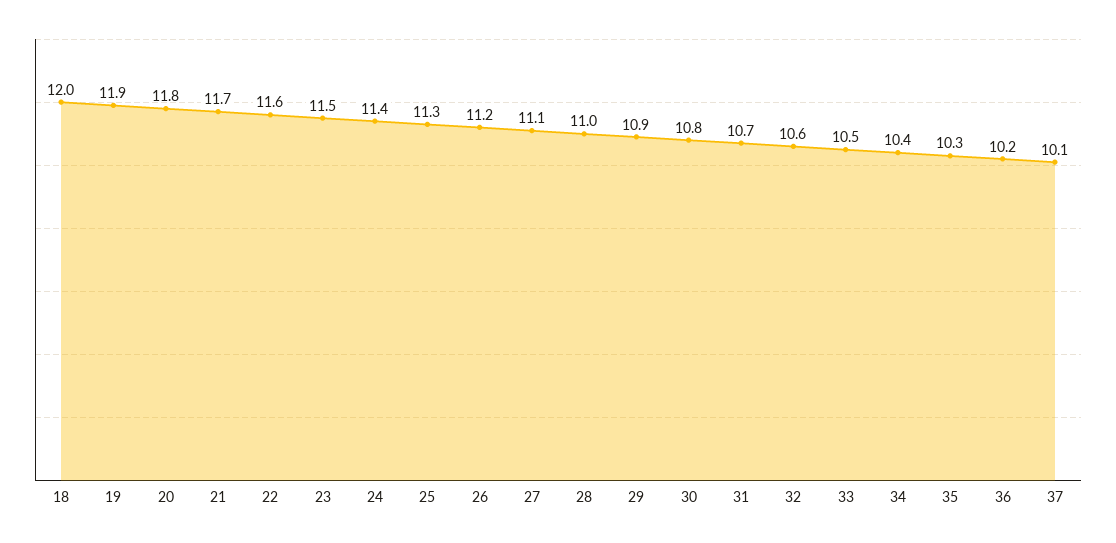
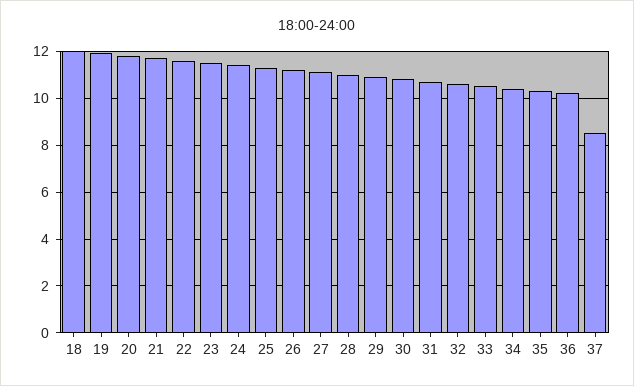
37: 10.1 -> 8.5

